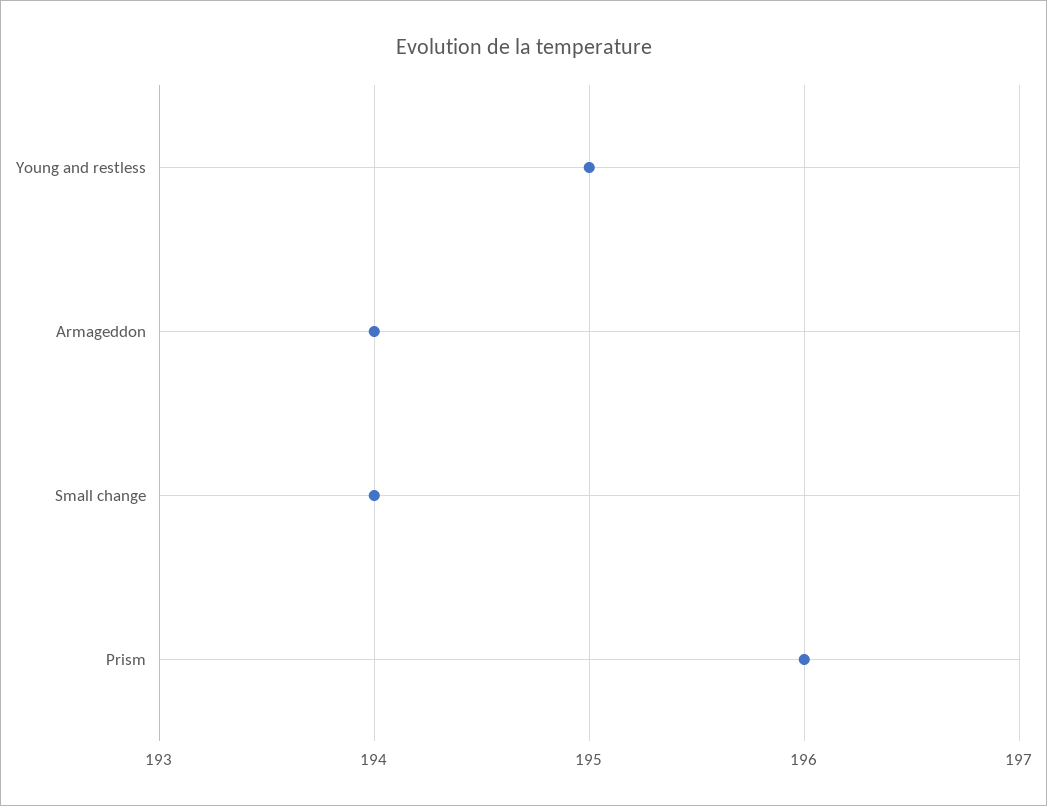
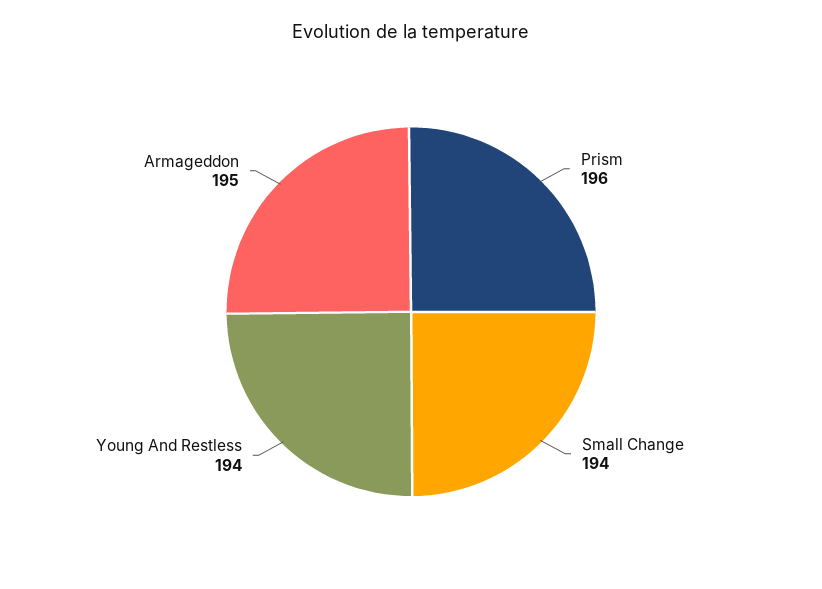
Young and restless: 195 -> 194
Armageddon: 194 -> 195

